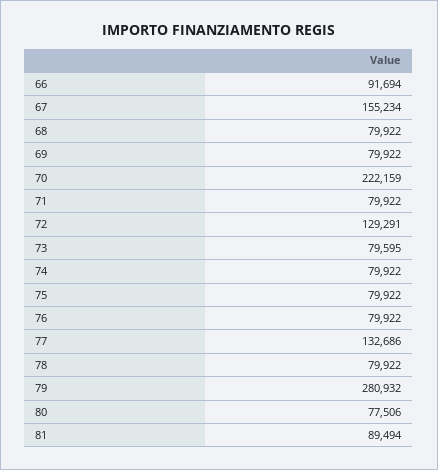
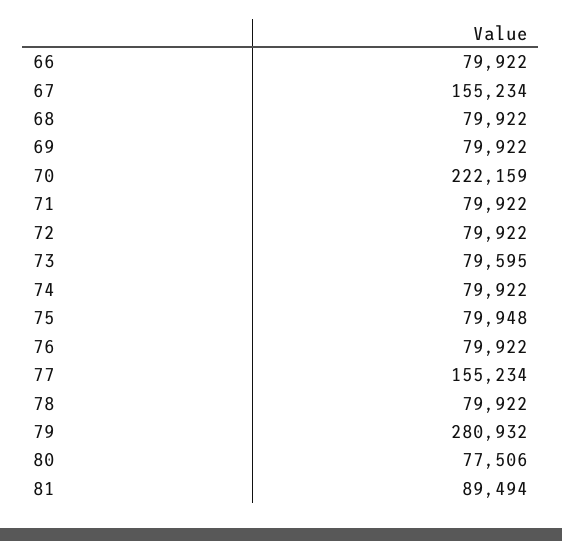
66: 91694 -> 79922
72: 129291 -> 79922
75: 79922 -> 79948
77: 132686 -> 155234

